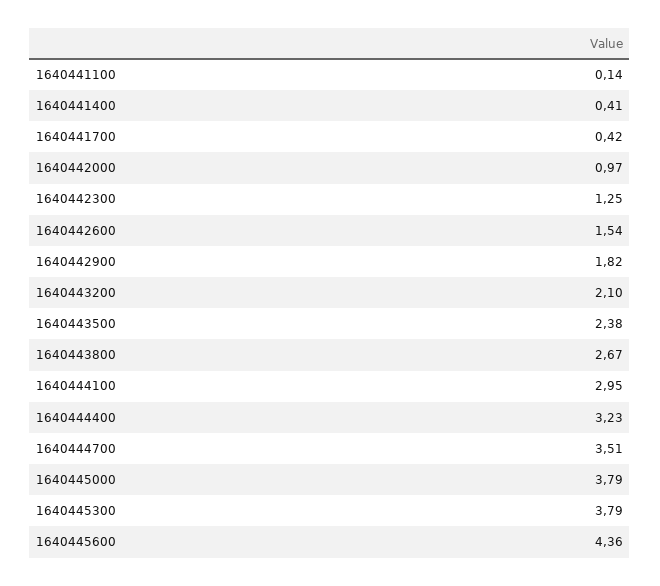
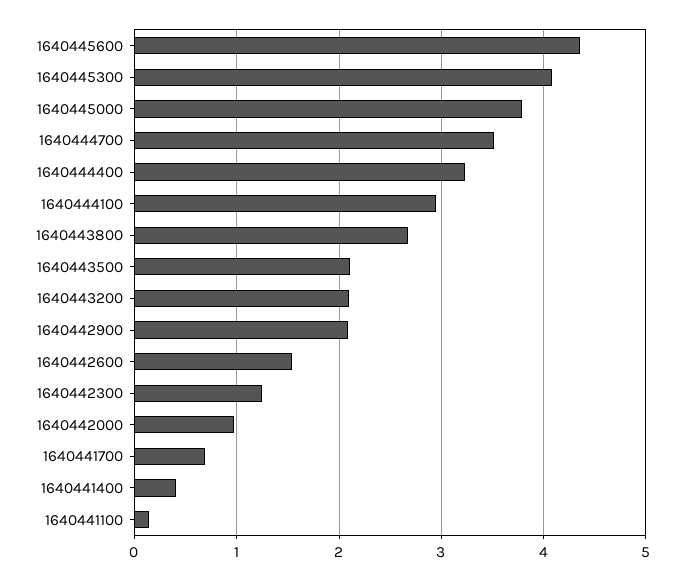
1640441700: 0.42 -> 0.7
1640442900: 1.82 -> 2.1
1640443500: 2.38 -> 2.1
1640445300: 3.79 -> 4.1

